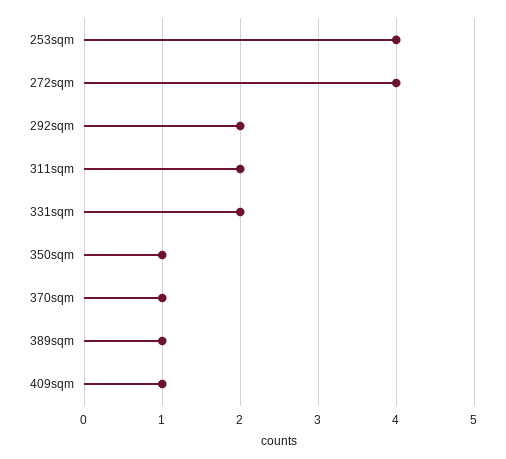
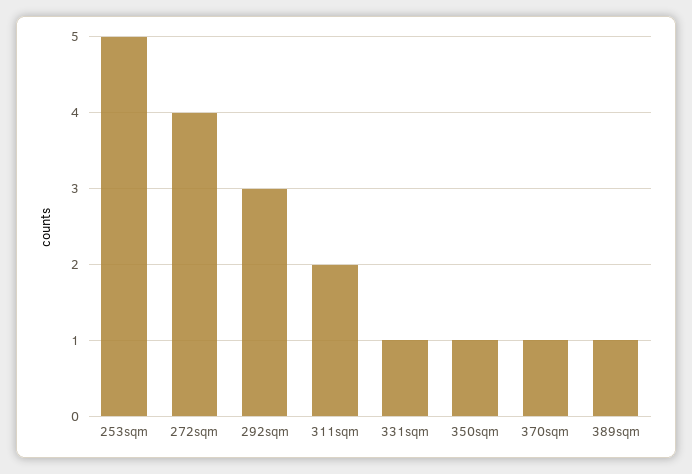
253sqm: 4 -> 5
292sqm: 2 -> 3
331sqm: 2 -> 1
409sqm: 1 -> none

